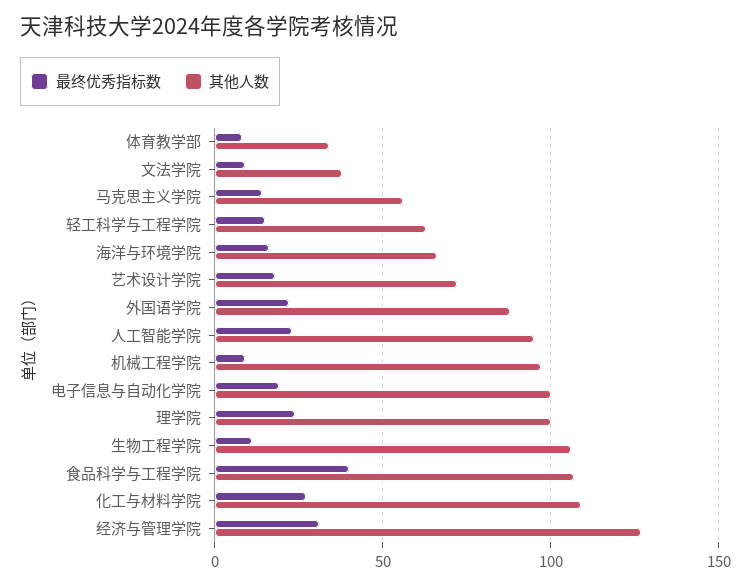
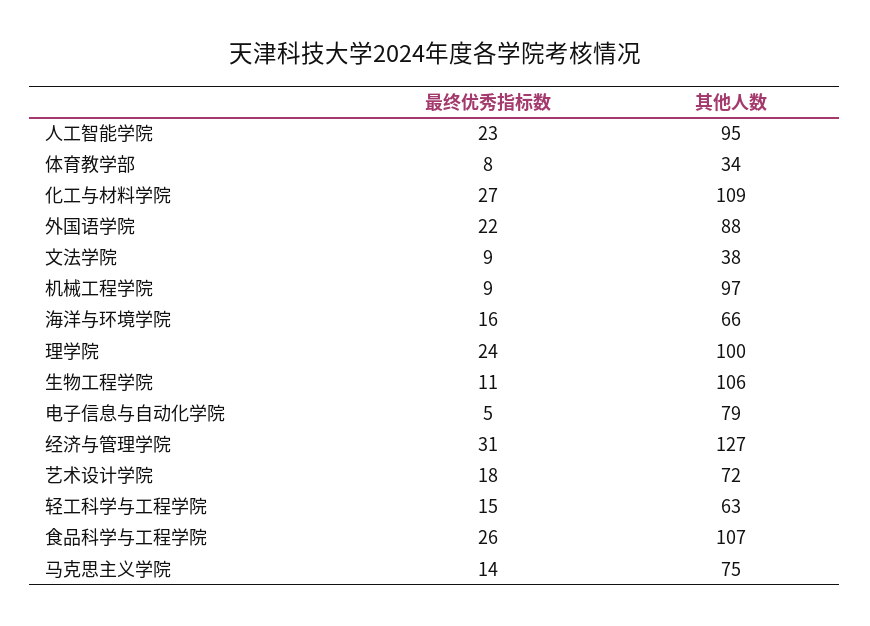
其他人数, 马克思主义学院: 55 -> 75
最终优秀指标数, 电子信息与自动化学院: 20 -> 5
其他人数, 电子信息与自动化学院: 100 -> 79
最终优秀指标数, 食品科学与工程学院: 40 -> 26

